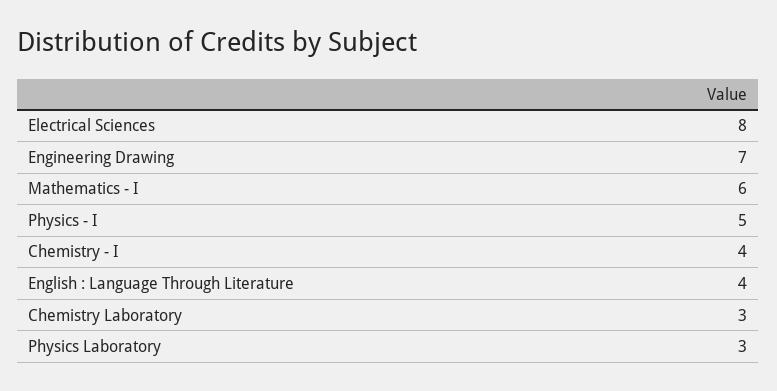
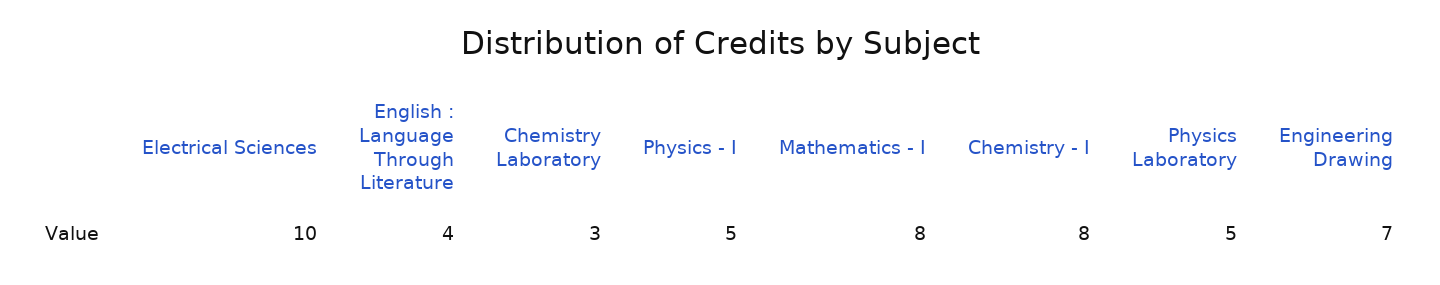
Electrical Sciences: 8 -> 10
Mathematics - I: 6 -> 8
Chemistry - I: 4 -> 8
Physics Laboratory: 3 -> 5

